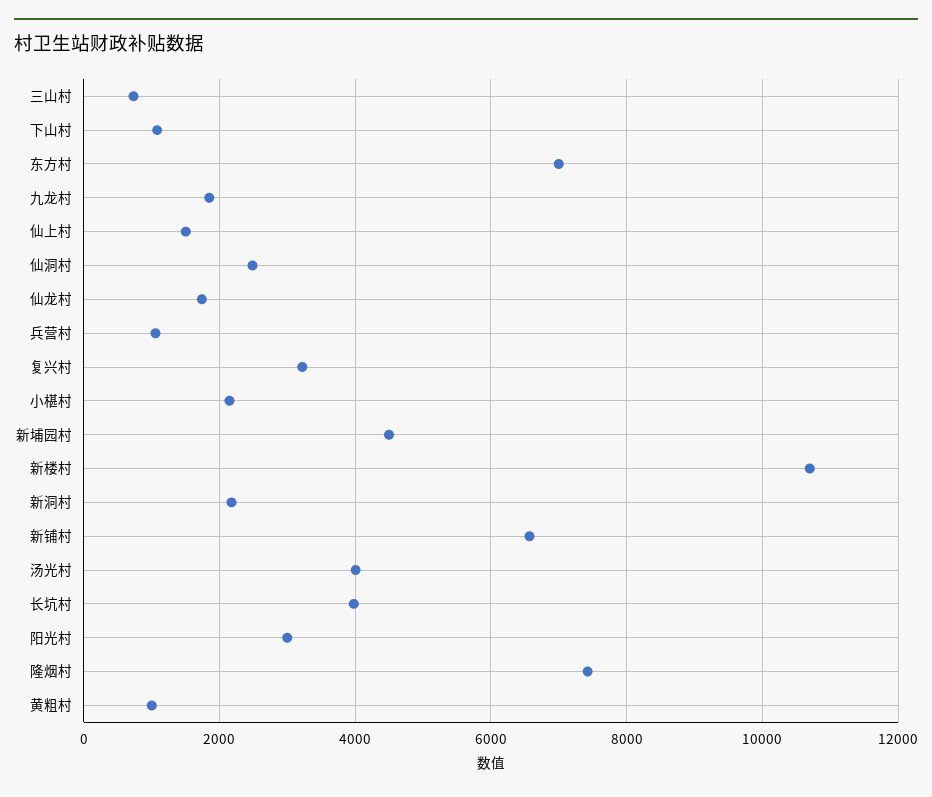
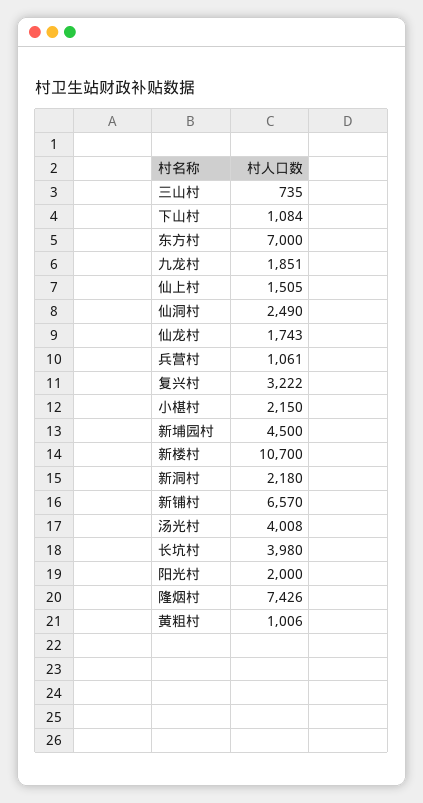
阳光村: 3000 -> 2000

